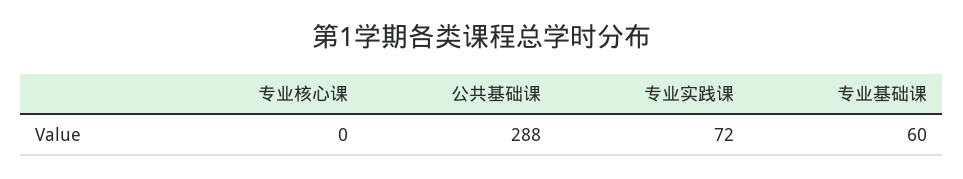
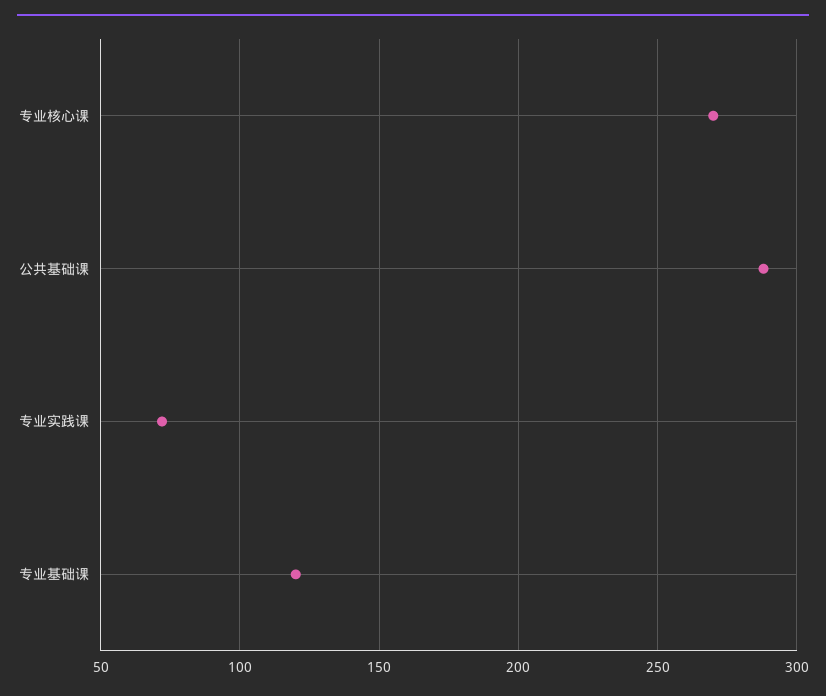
专业核心课: 0 -> 270
专业基础课: 60 -> 120

